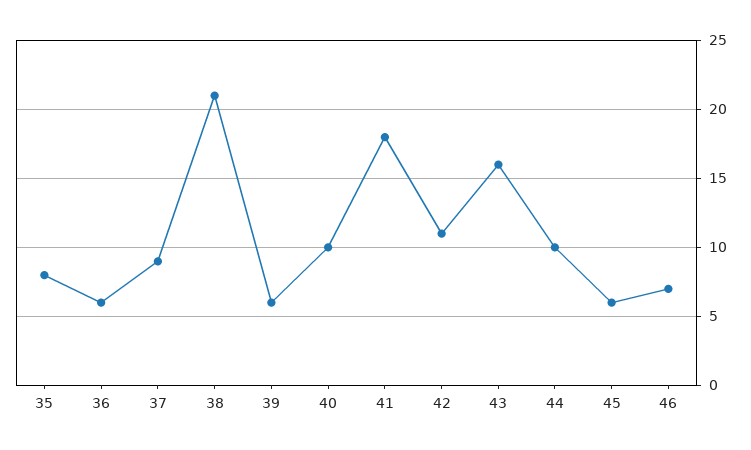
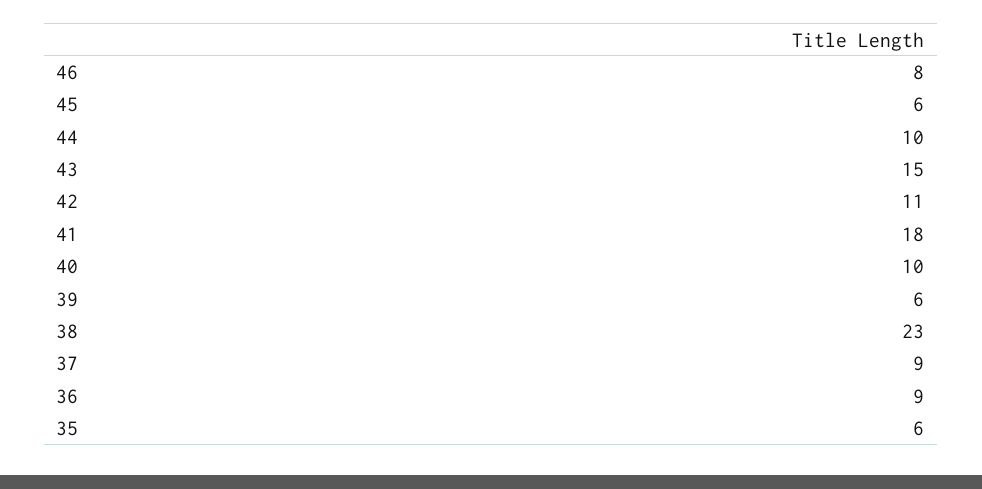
35: 8 -> 6
36: 6 -> 9
38: 21 -> 23
43: 16 -> 15
46: 7 -> 8

